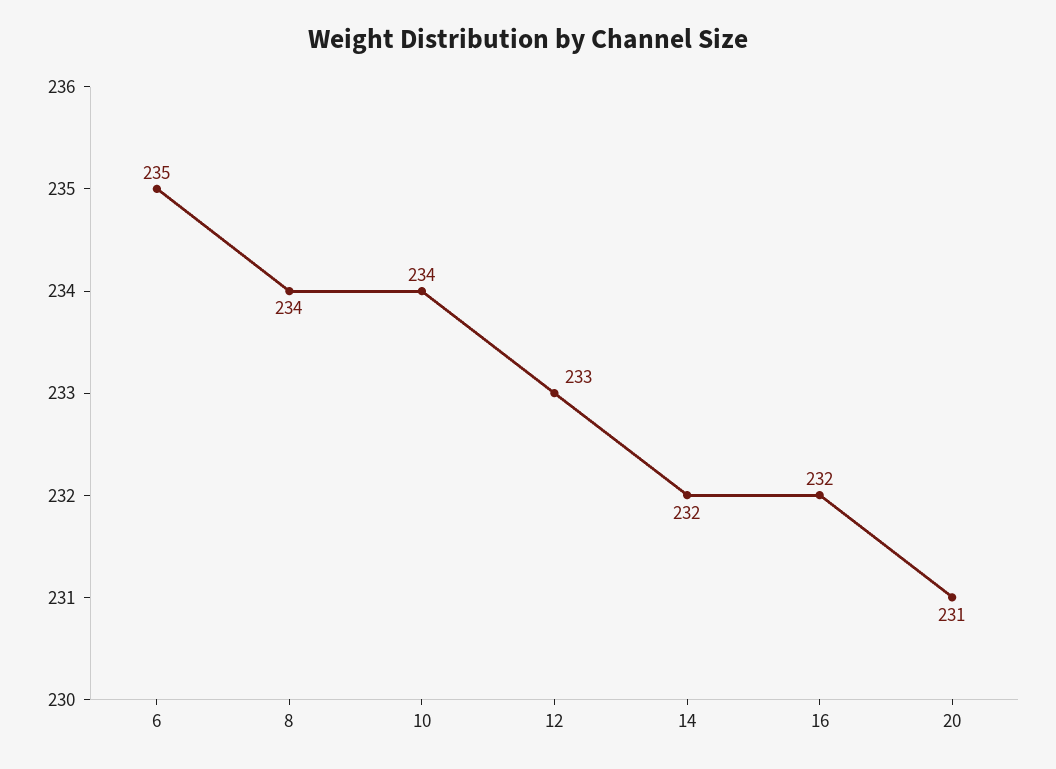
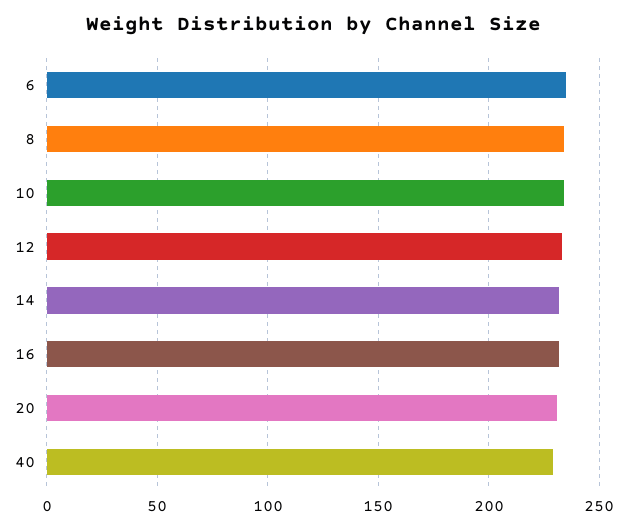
40: none -> 230

